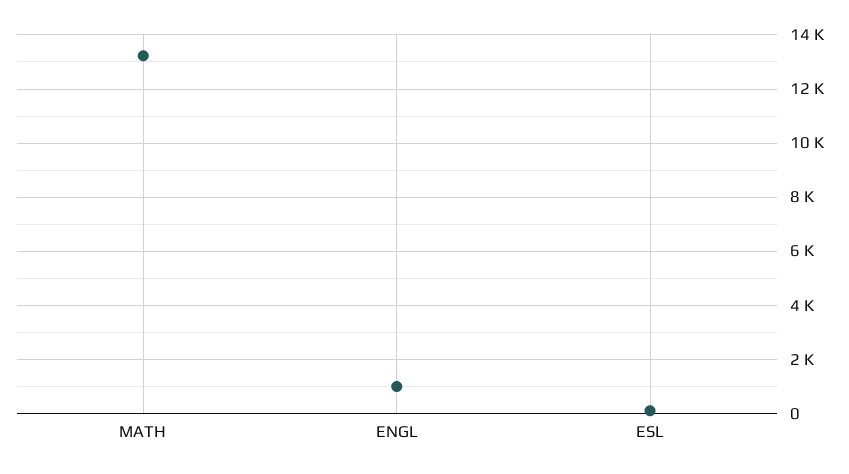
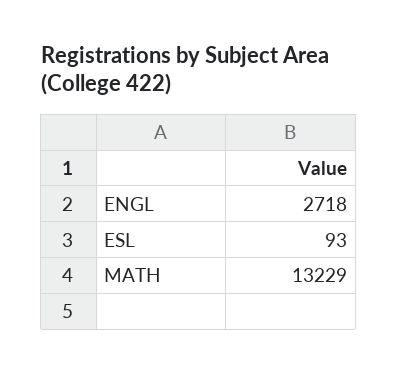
ENGL: 1000 -> 2718

